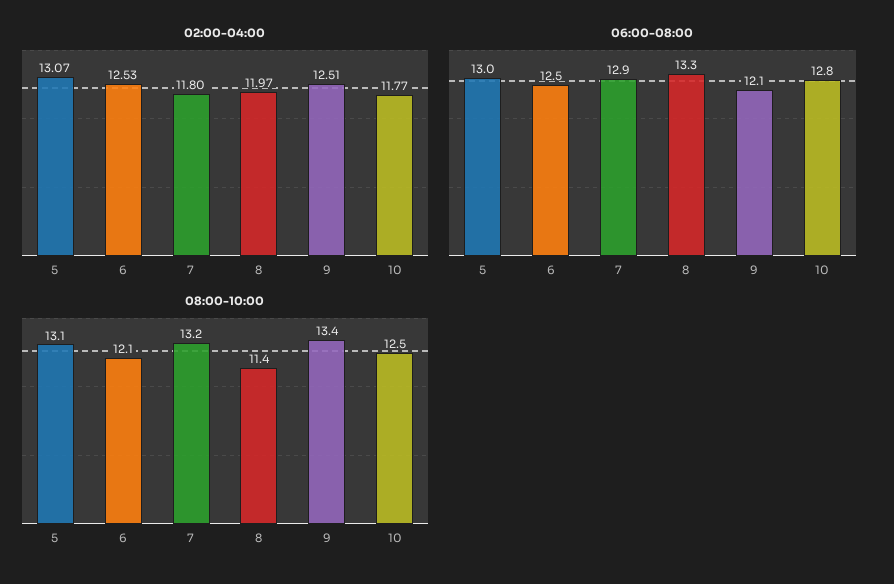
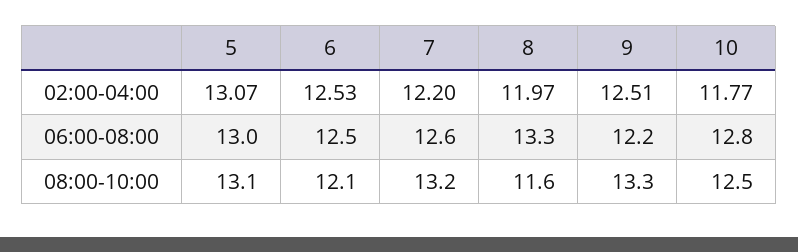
02:00-04:00, 7: 11.8 -> 12.2
06:00-08:00, 7: 12.9 -> 12.6
06:00-08:00, 9: 12.1 -> 12.2
08:00-10:00, 8: 11.4 -> 11.6
08:00-10:00, 9: 13.4 -> 13.3

